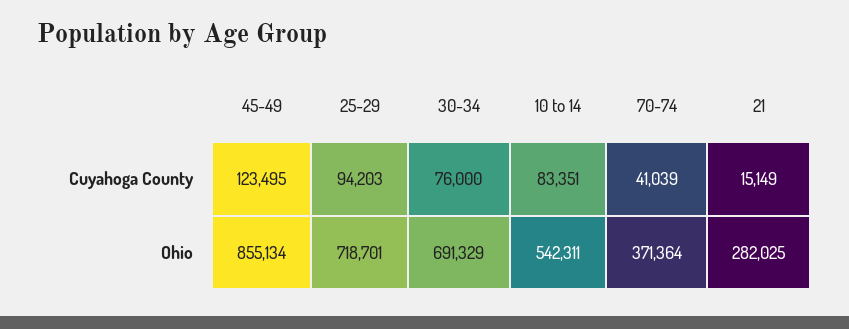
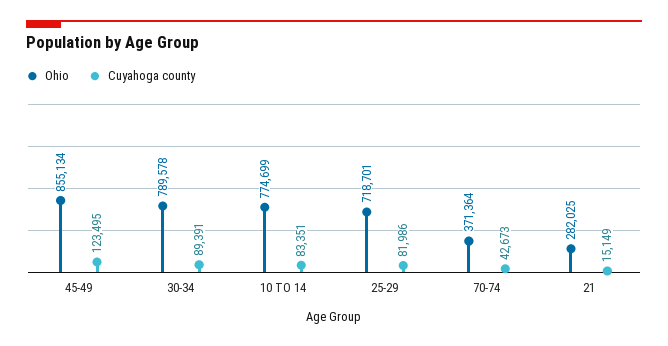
Cuyahoga County, 25-29: 94203 -> 81986
Cuyahoga County, 30-34: 76000 -> 89391
Cuyahoga County, 70-74: 41039 -> 42673
Ohio, 30-34: 691329 -> 789578
Ohio, 10 to 14: 542311 -> 774699

